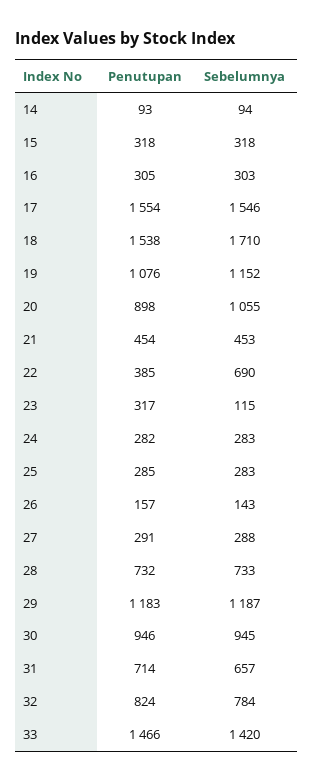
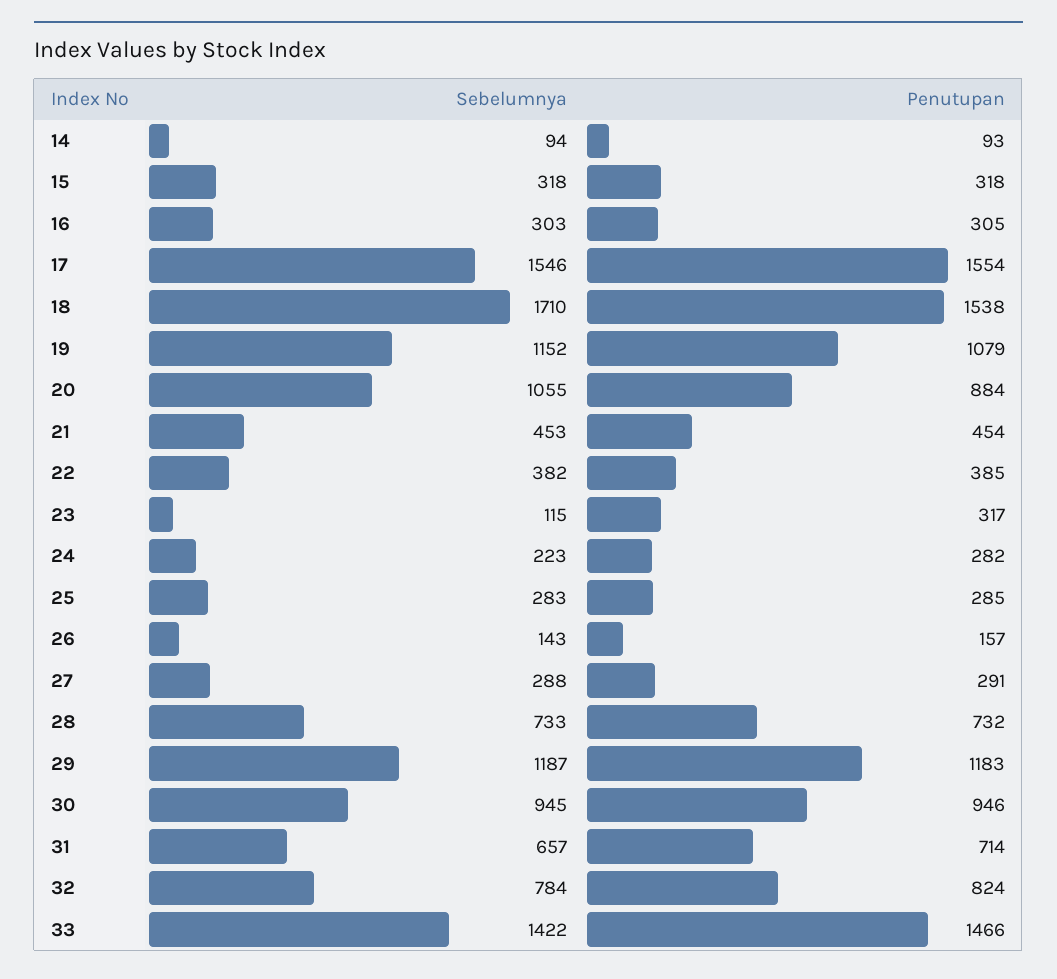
Penutupan, 19: 1076 -> 1079
Penutupan, 20: 898 -> 884
Sebelumnya, 22: 690 -> 382
Sebelumnya, 24: 283 -> 223
Sebelumnya, 33: 1420 -> 1422

